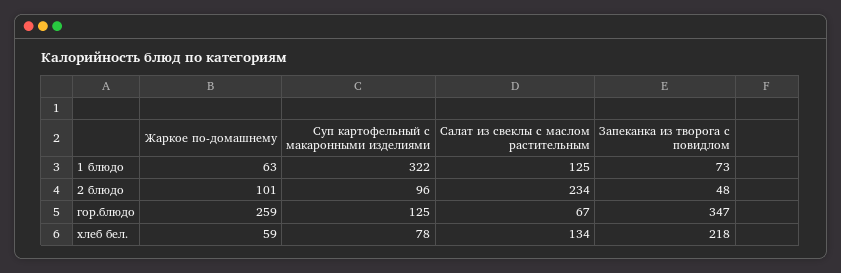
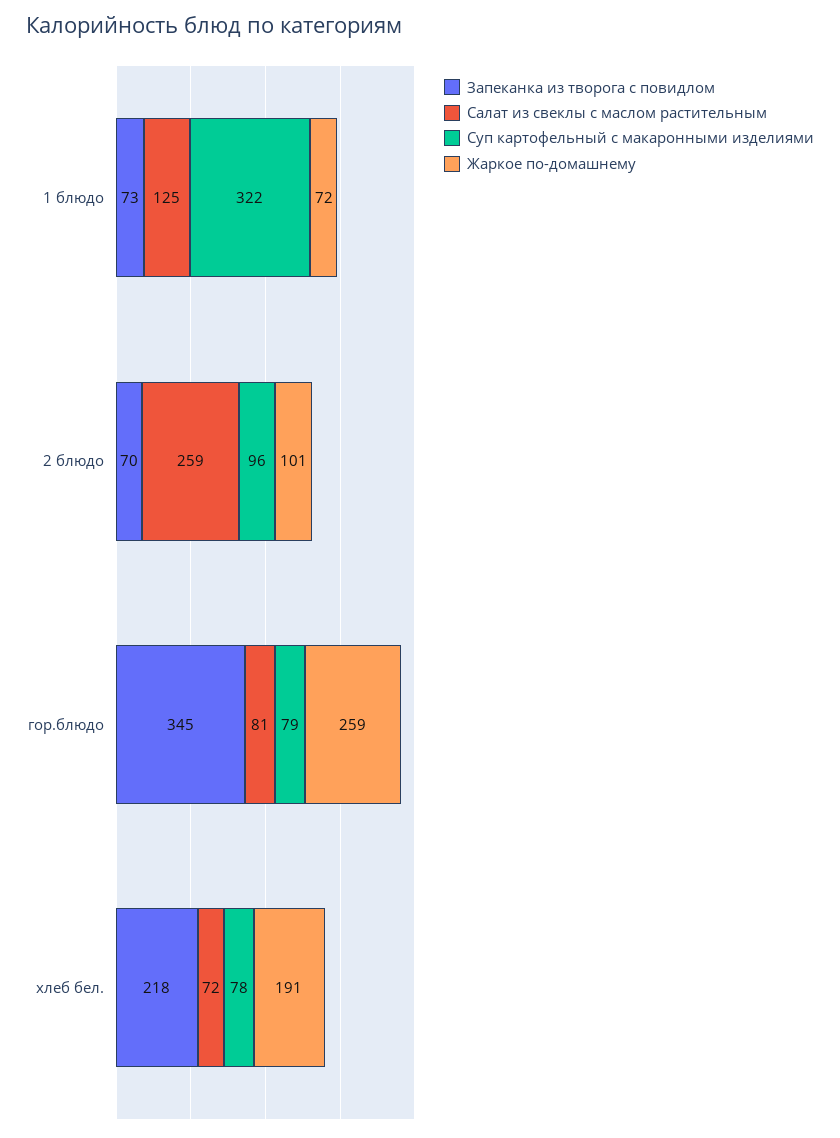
Жаркое по-домашнему, 1 блюдо: 63 -> 72
Салат из свеклы с маслом растительным, 2 блюдо: 234 -> 259
Запеканка из творога с повидлом, 2 блюдо: 48 -> 70
Суп картофельный с макаронными изделиями, гор.блюдо: 125 -> 79
Салат из свеклы с маслом растительным, гор.блюдо: 67 -> 81
Запеканка из творога с повидлом, гор.блюдо: 347 -> 345
Жаркое по-домашнему, хлеб бел.: 59 -> 191
Салат из свеклы с маслом растительным, хлеб бел.: 134 -> 72

